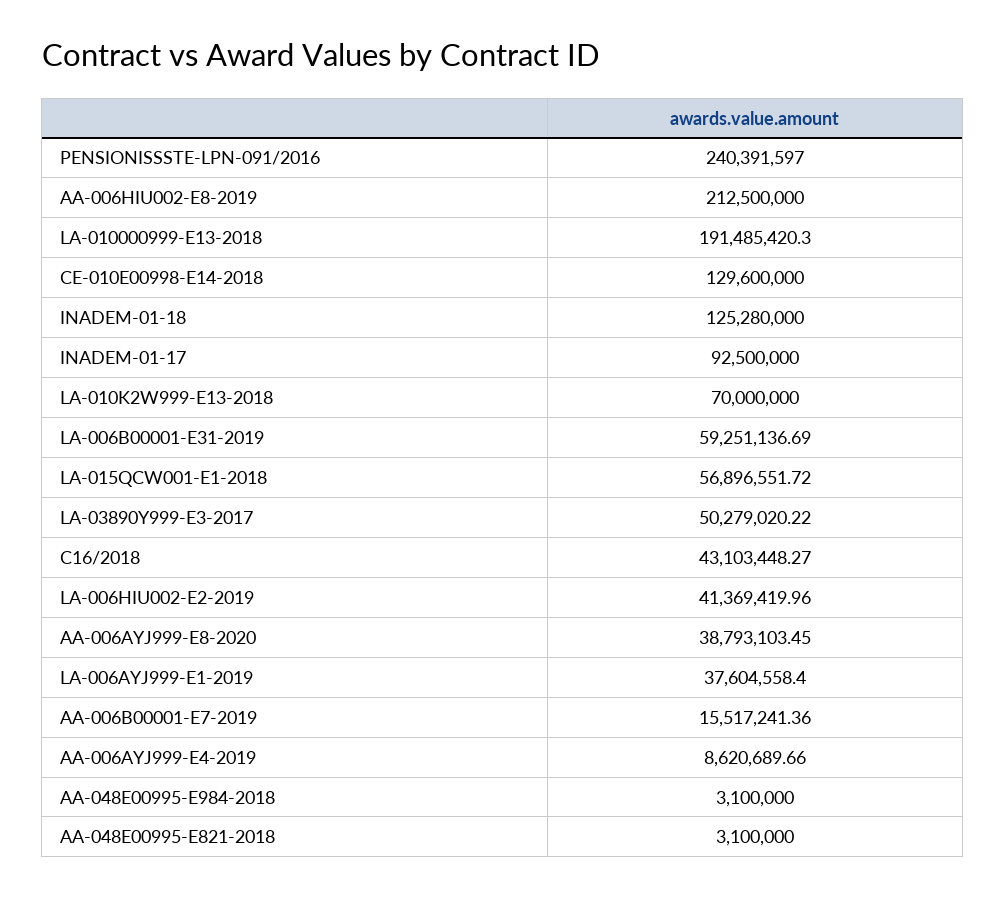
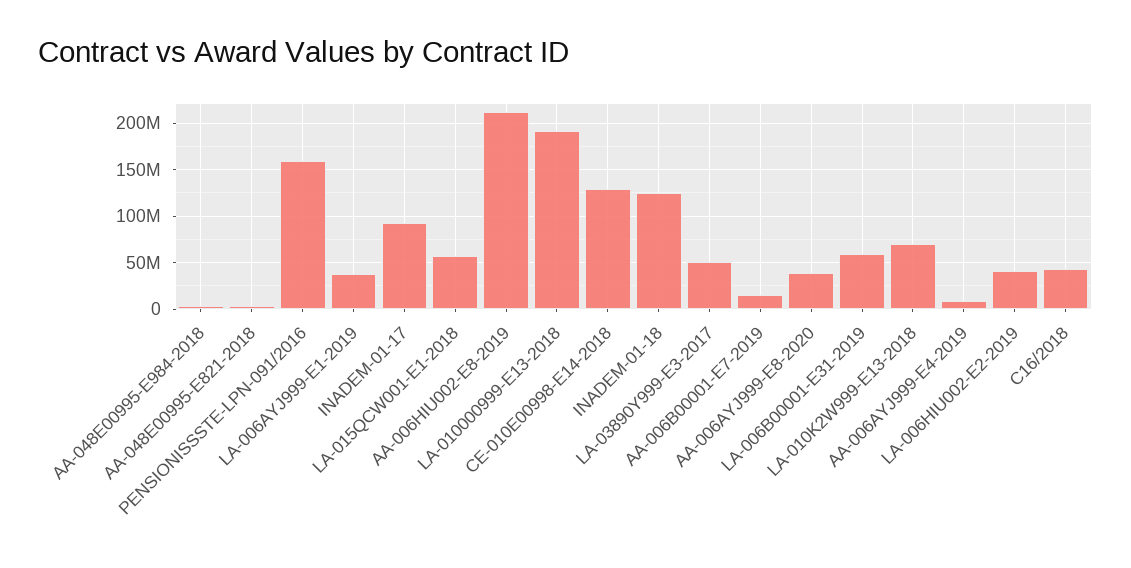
PENSIONISSSTE-LPN-091/2016: 240391597 -> 160000000

